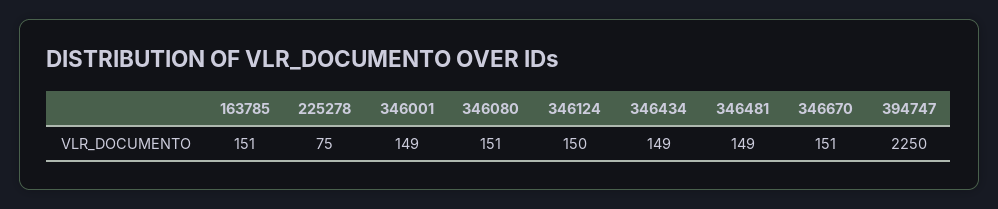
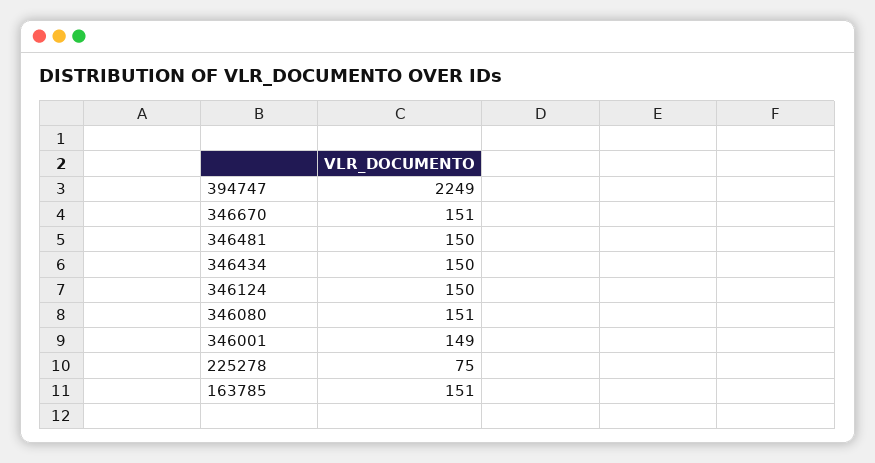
346434: 149 -> 150
346481: 149 -> 150
394747: 2250 -> 2249

